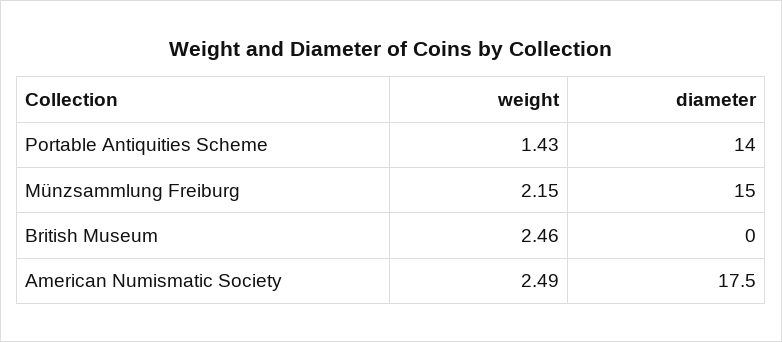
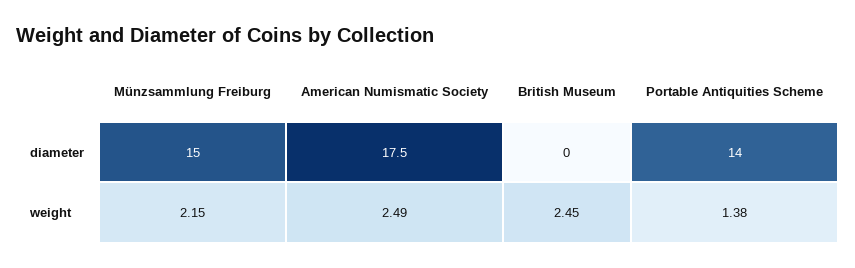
weight, Portable Antiquities Scheme: 1.43 -> 1.38
weight, British Museum: 2.46 -> 2.45

